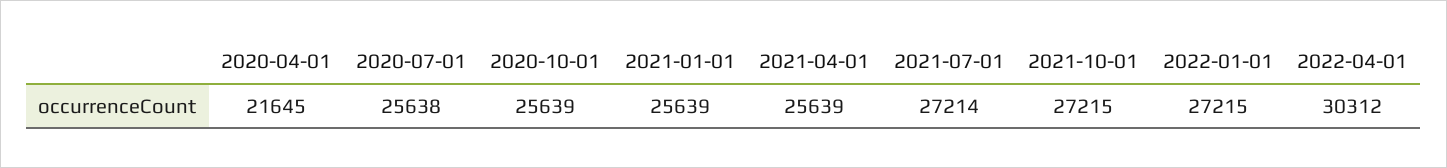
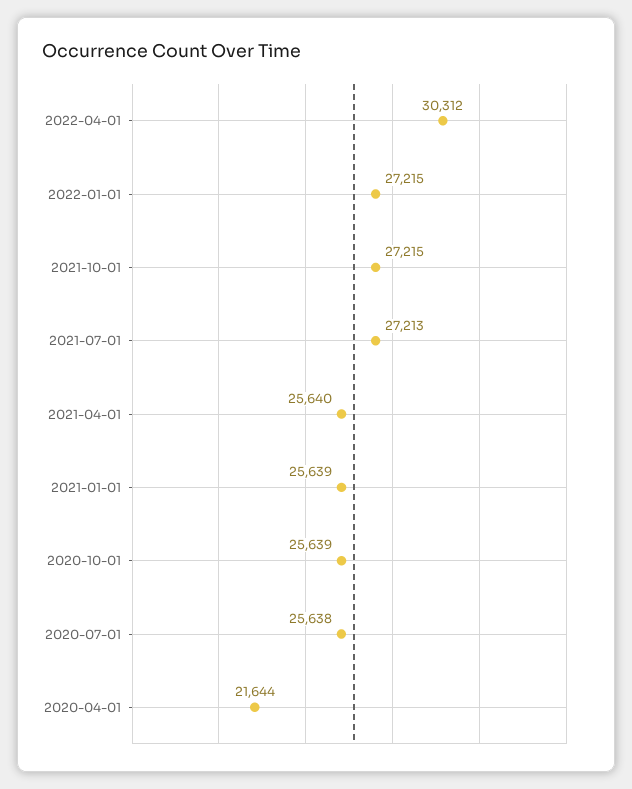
2020-04-01: 21645 -> 21644
2021-04-01: 25639 -> 25640
2021-07-01: 27214 -> 27213

